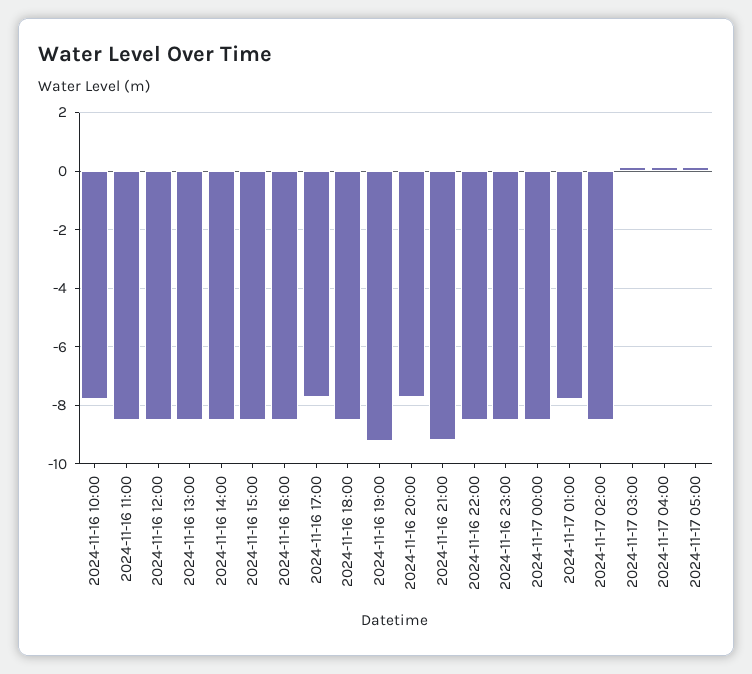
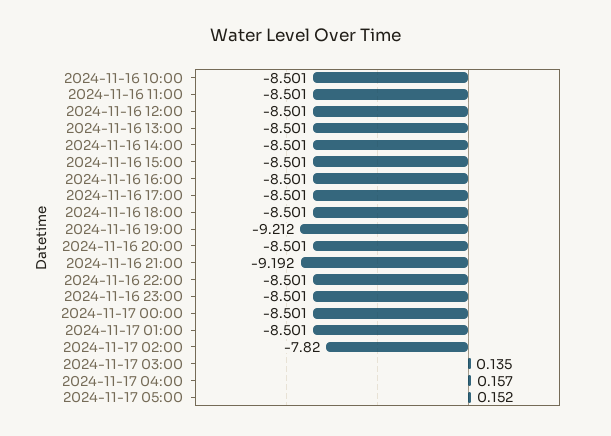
2024-11-16 10:00: -7.75 -> -8.501
2024-11-16 17:00: -7.75 -> -8.501
2024-11-16 20:00: -7.75 -> -8.501
2024-11-17 01:00: -7.75 -> -8.501
2024-11-17 02:00: -8.5 -> -7.82

